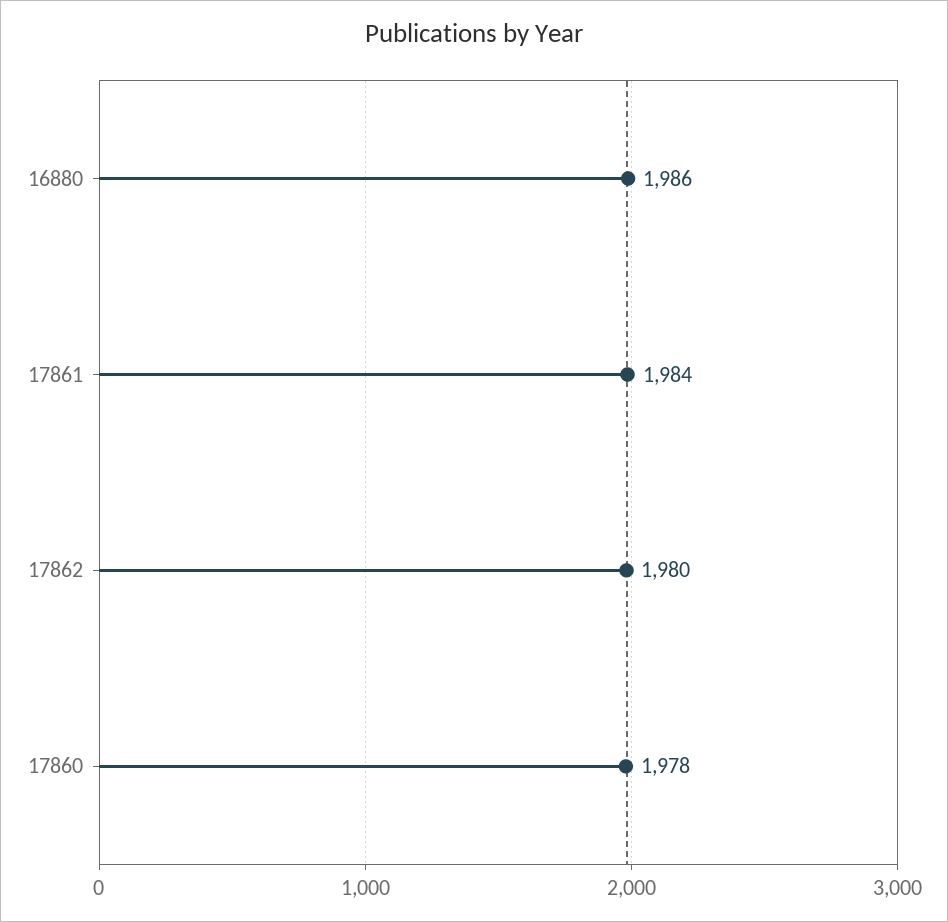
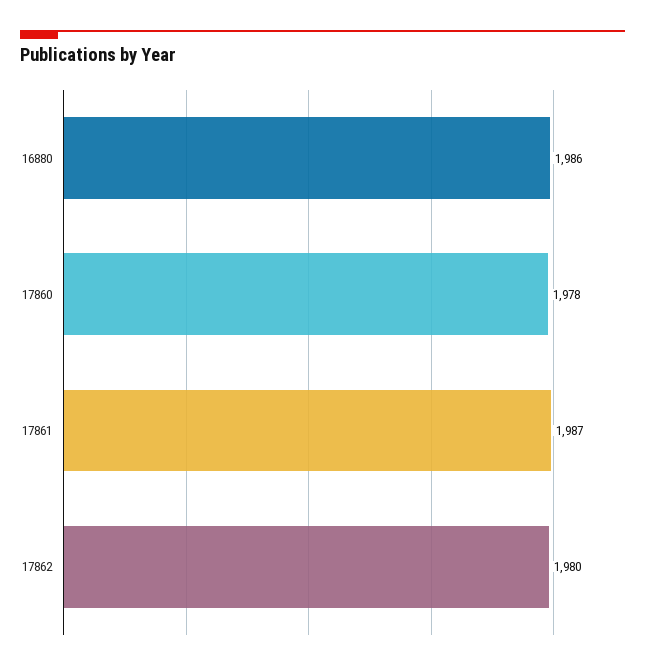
17861: 1984 -> 1987

